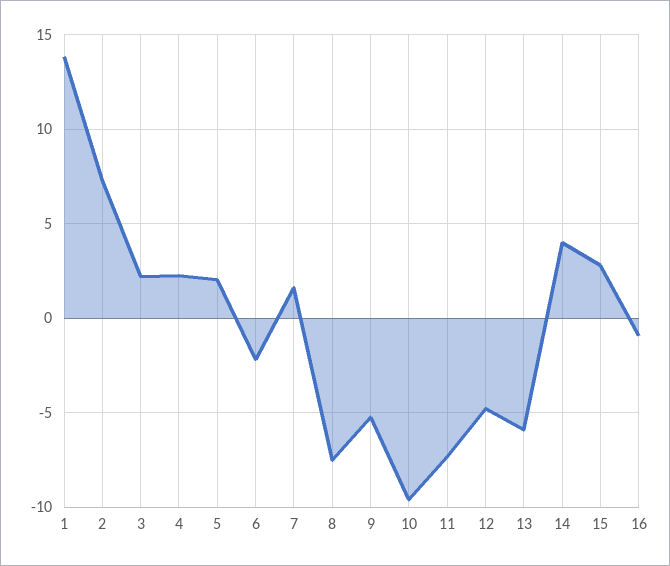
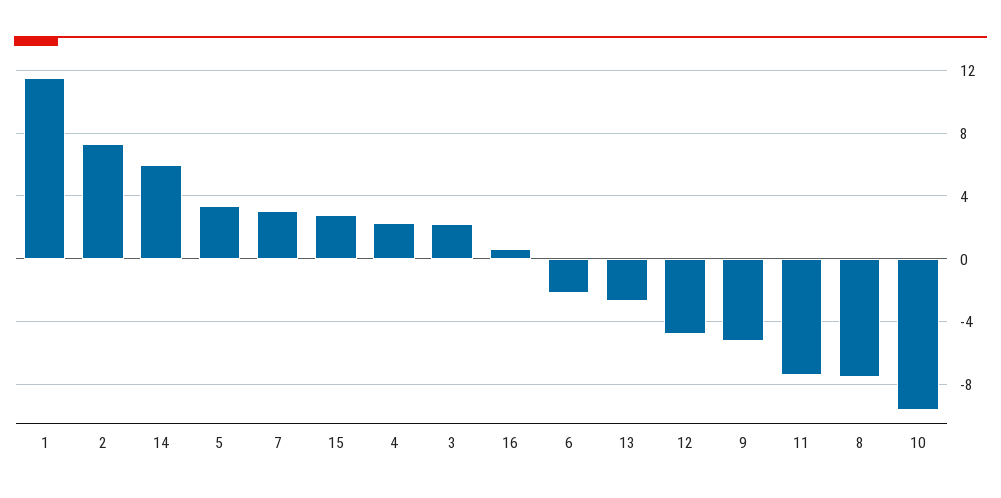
1: 14 -> 11.5
5: 2 -> 3.5
7: 1.5 -> 3
13: -6 -> -2.5
14: 4 -> 6
16: -1 -> 0.5

